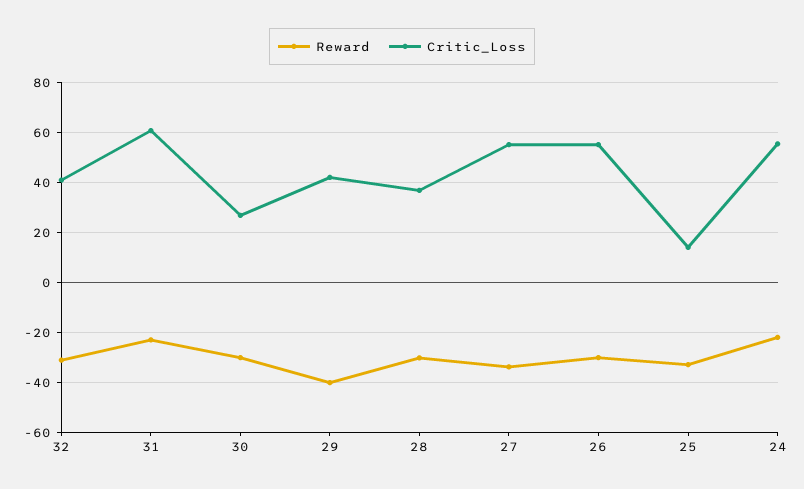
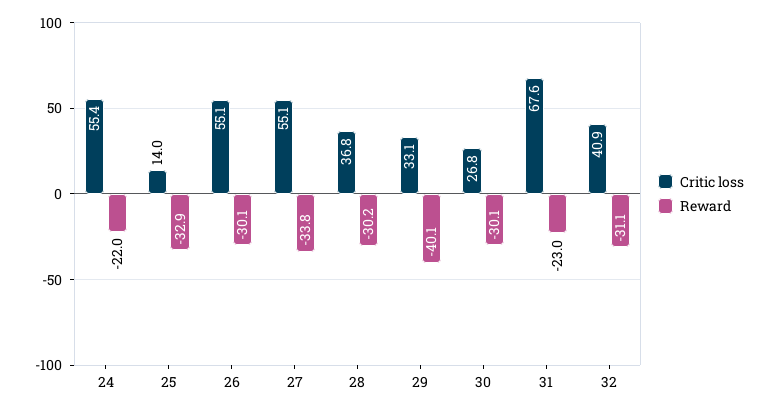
Critic_Loss, 31: 60 -> 67.6
Critic_Loss, 29: 42.5 -> 33.1

